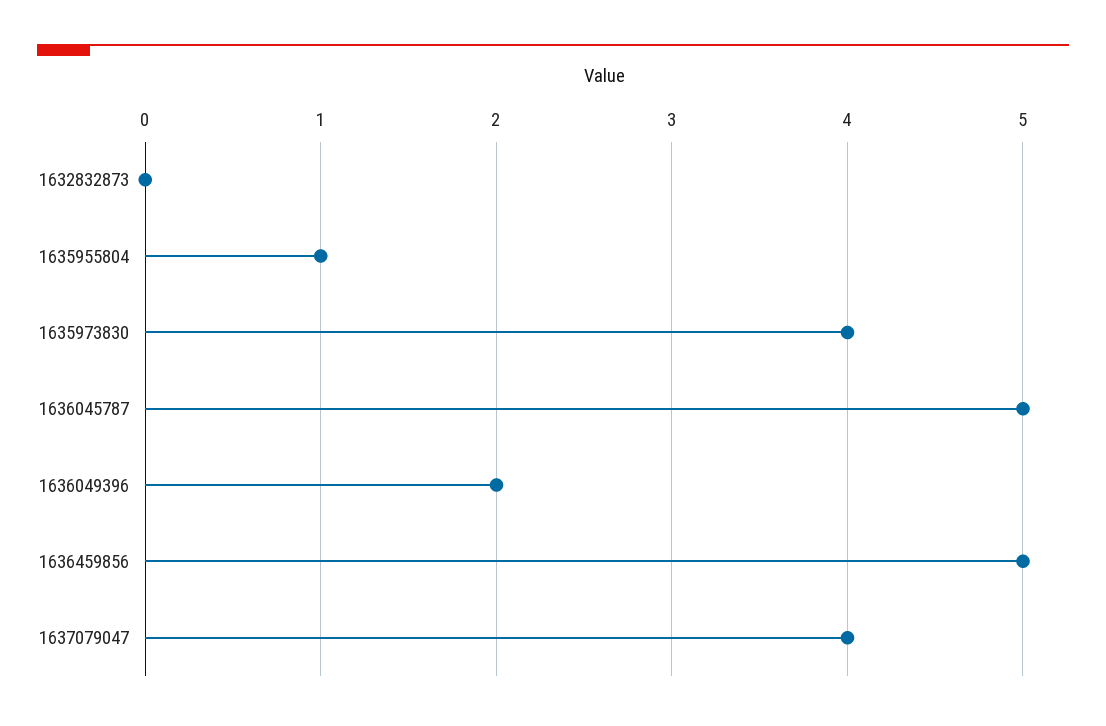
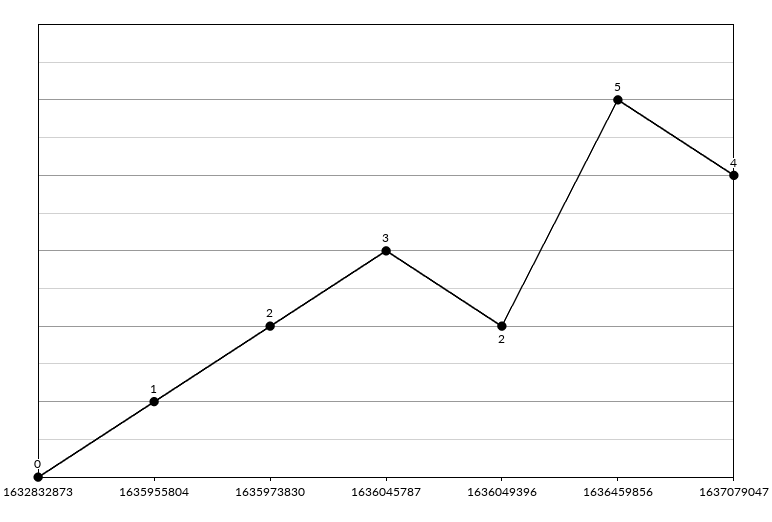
1635973830: 4 -> 2
1636045787: 5 -> 3

